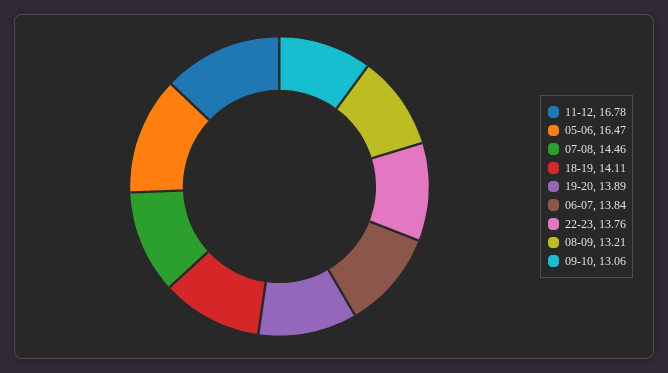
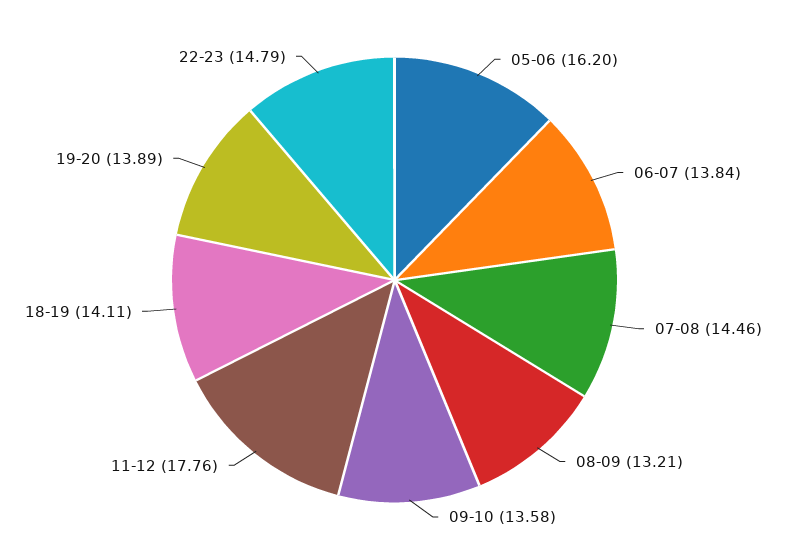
11-12: 16.78 -> 17.76
05-06: 16.47 -> 16.2
22-23: 13.76 -> 14.79
09-10: 13.06 -> 13.58

